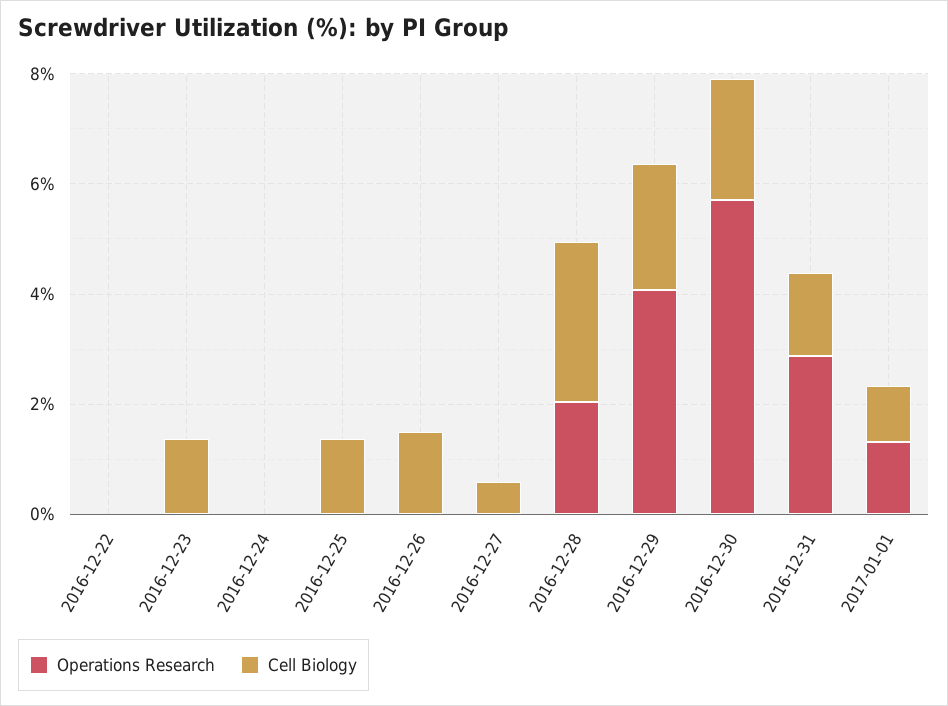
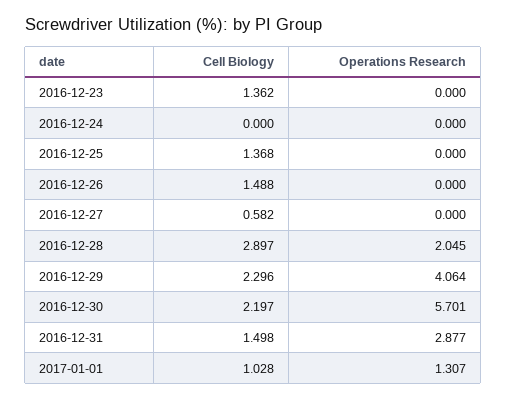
Operations Research, 2016-12-22: 0 -> none
Cell Biology, 2016-12-22: 0 -> none

